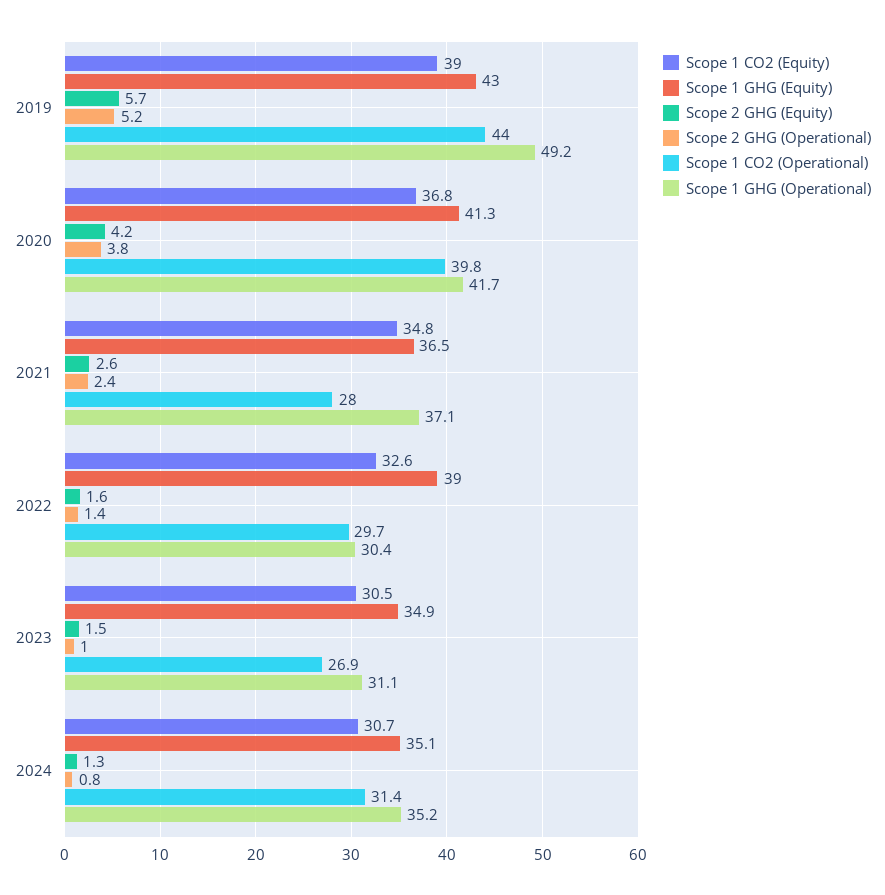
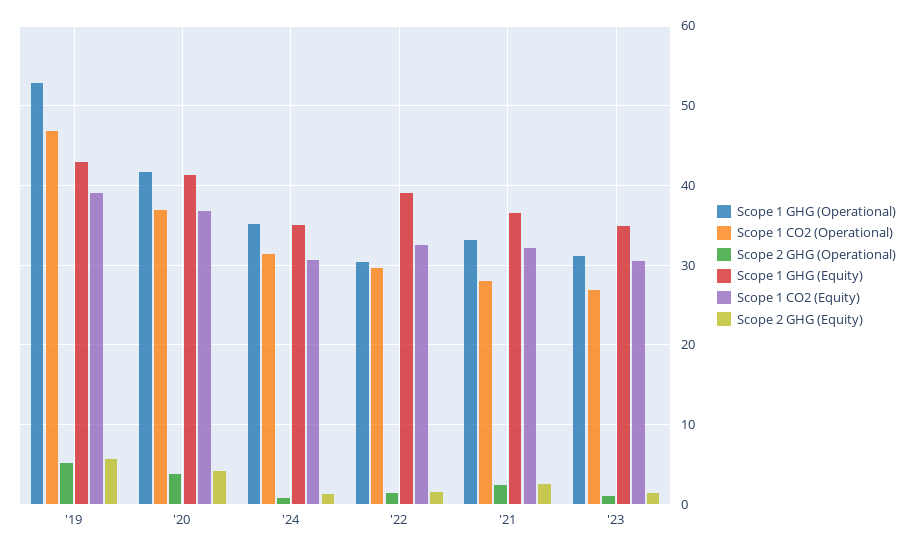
Scope 1 CO2 (Operational), 2019: 44 -> 47
Scope 1 GHG (Operational), 2019: 49.2 -> 53
Scope 1 CO2 (Operational), 2020: 39.8 -> 37
Scope 1 CO2 (Equity), 2021: 34.8 -> 32
Scope 1 GHG (Operational), 2021: 37.1 -> 33

